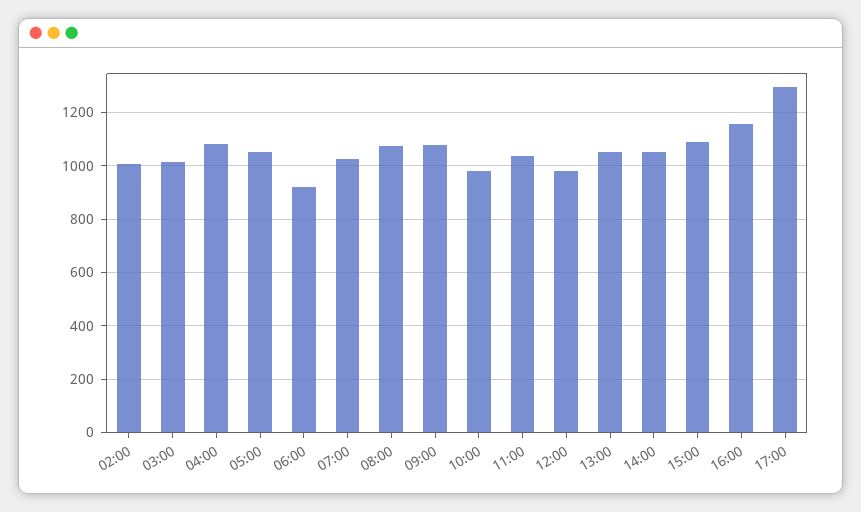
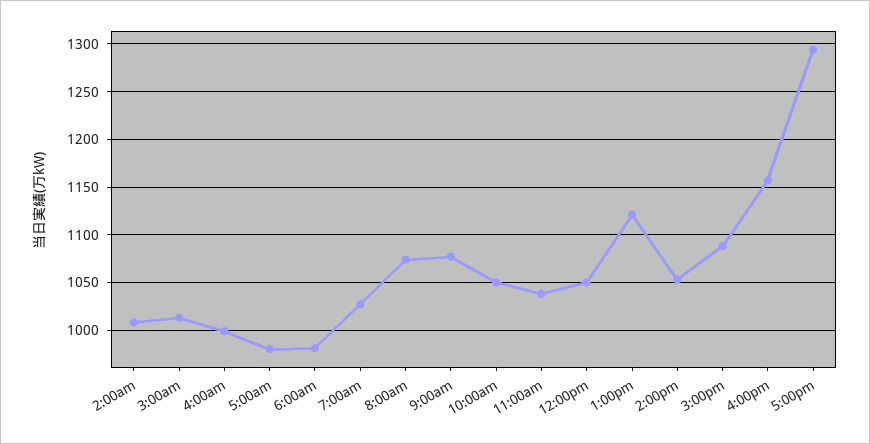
04:00: 1075 -> 1000
05:00: 1050 -> 980
06:00: 925 -> 980
10:00: 975 -> 1050
12:00: 975 -> 1050
13:00: 1050 -> 1120

